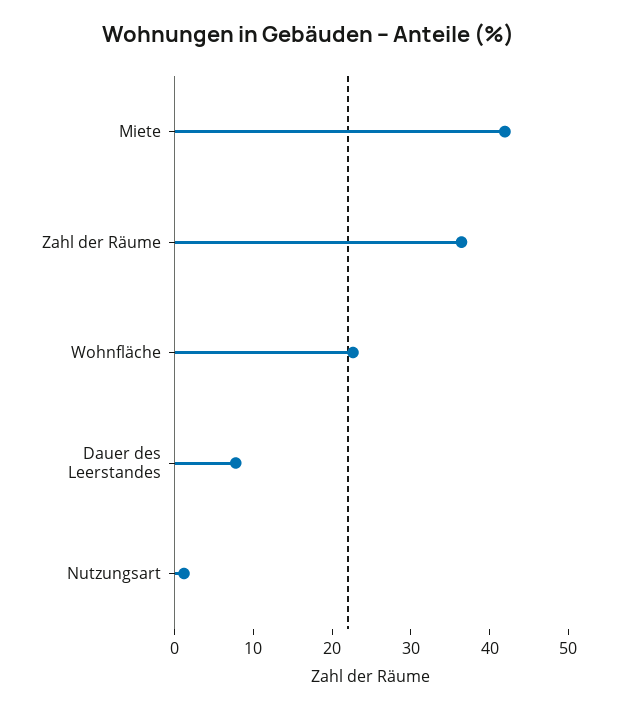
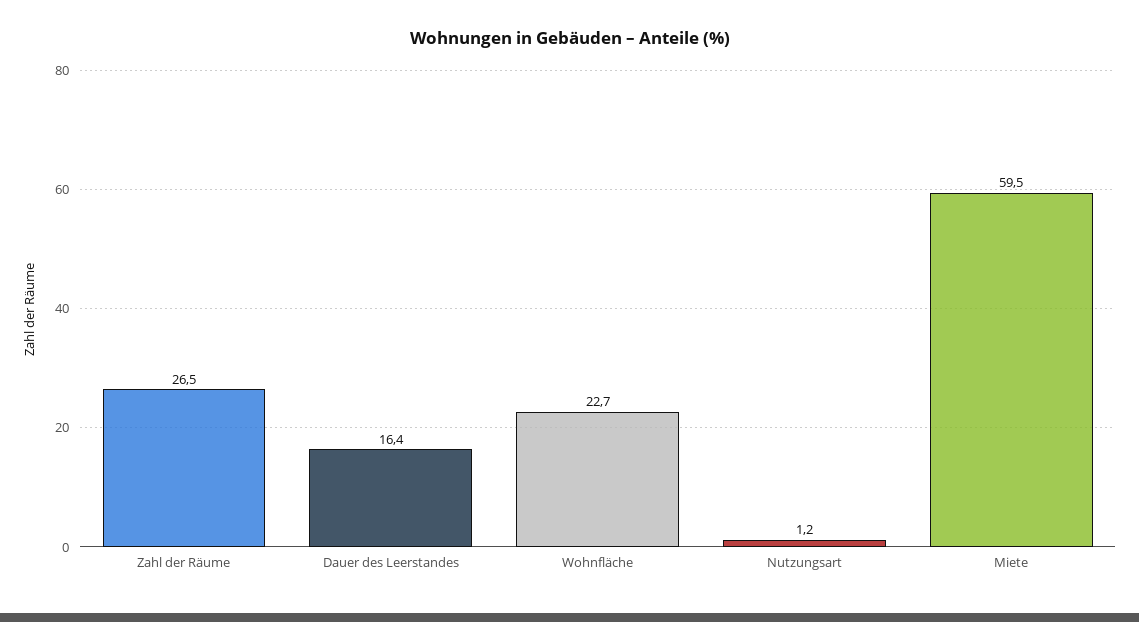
Miete: 42 -> 59.5
Zahl der Räume: 36 -> 26.5
Dauer des Leerstandes: 8 -> 16.4

